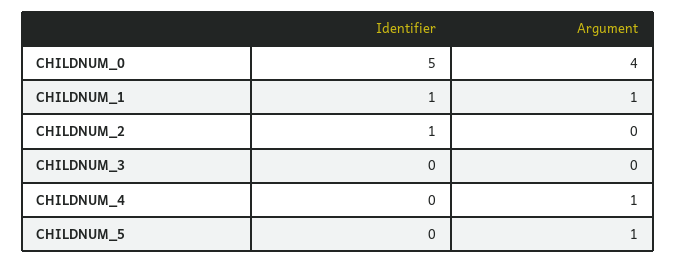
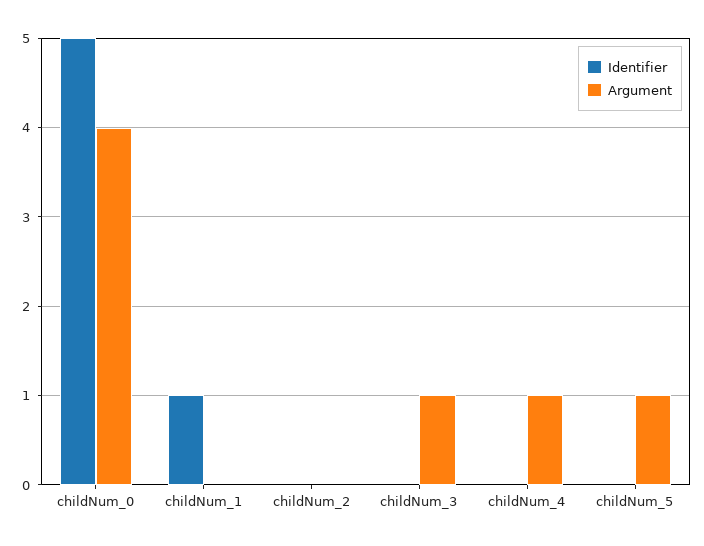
Argument, CHILDNUM_1: 1 -> 0
Identifier, CHILDNUM_2: 1 -> 0
Argument, CHILDNUM_3: 0 -> 1

